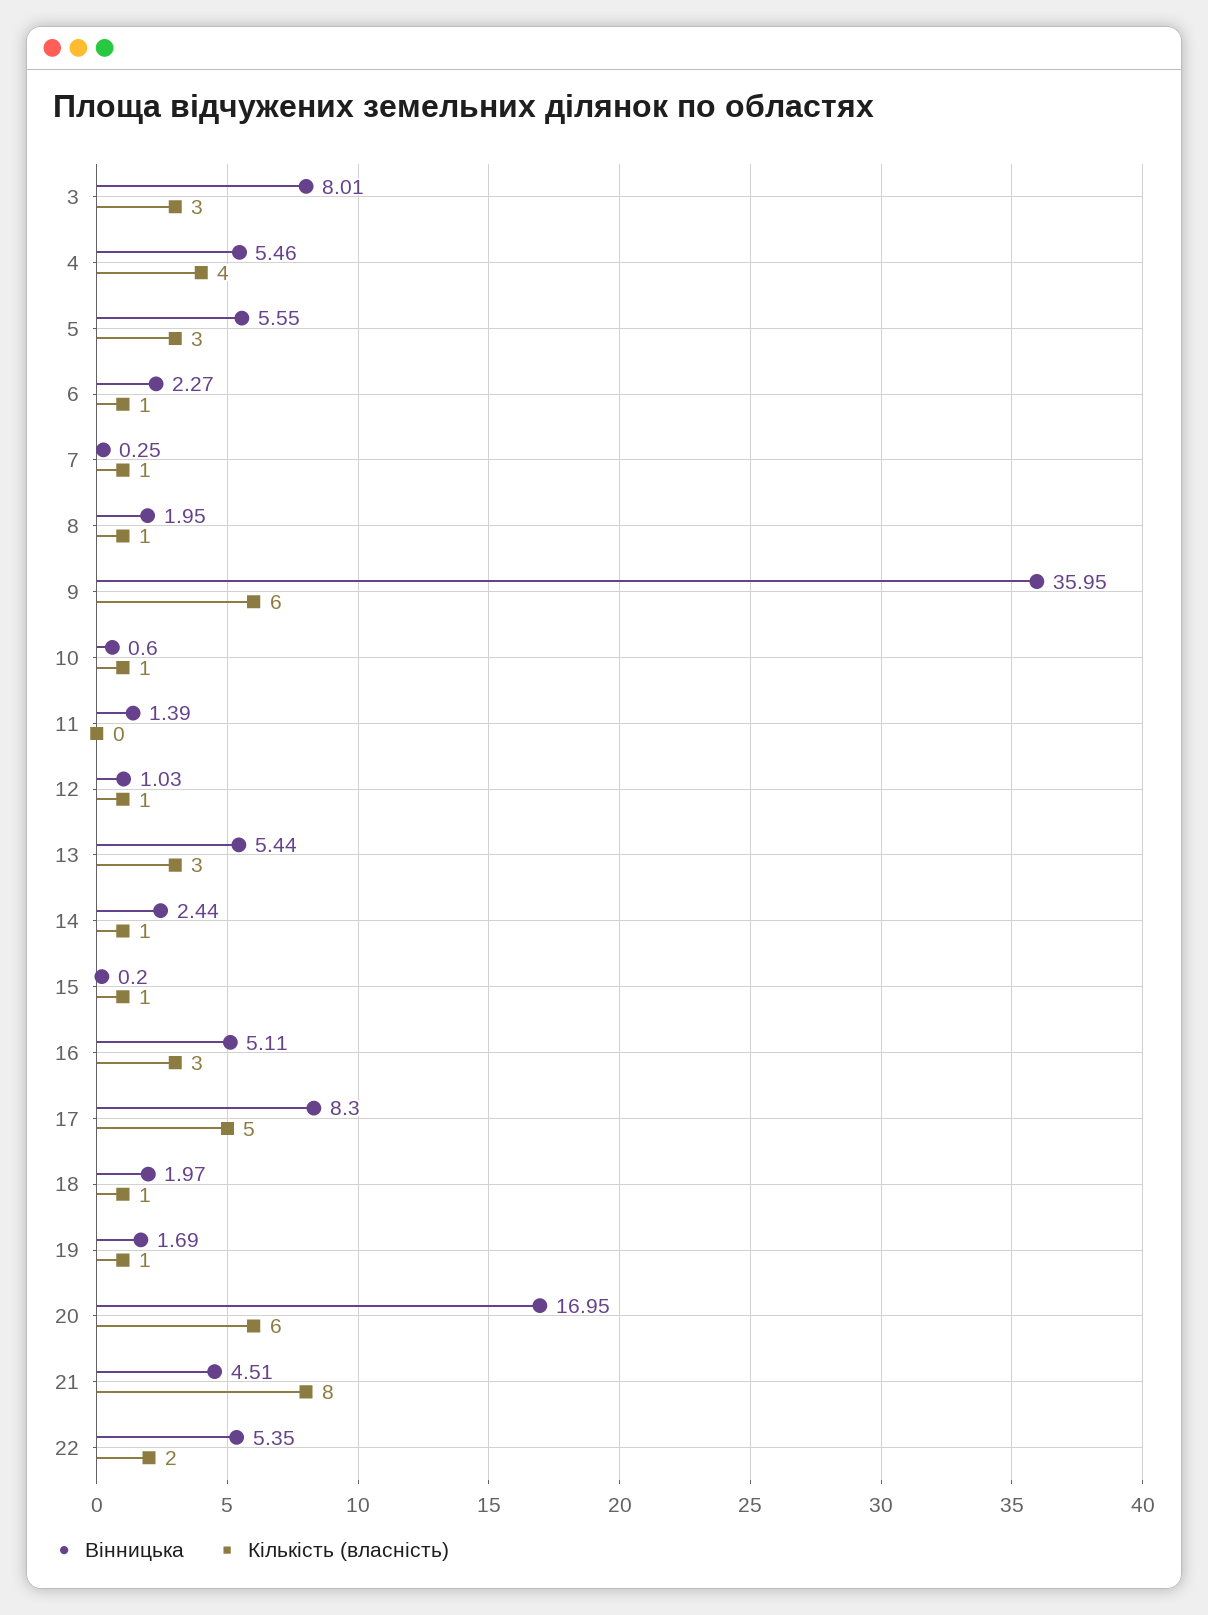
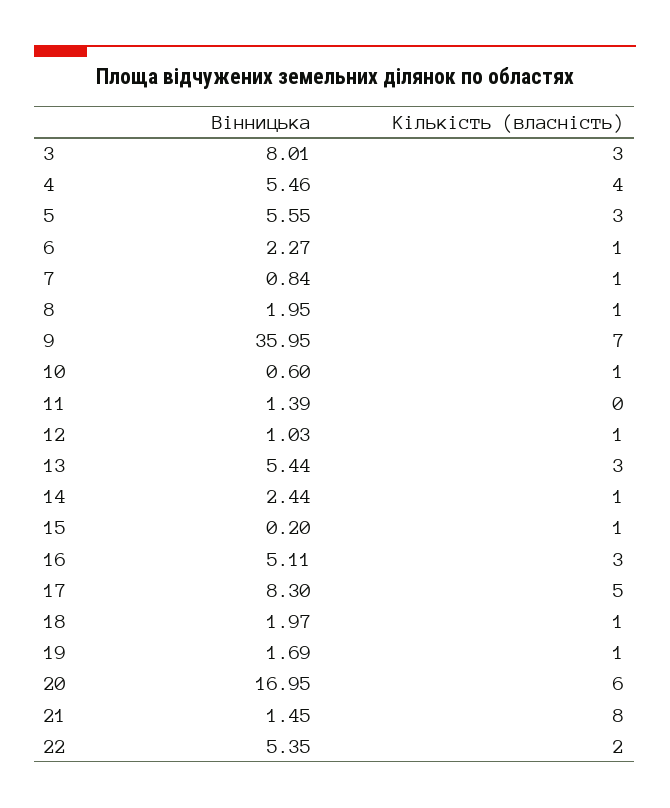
Вінницька, 7: 0.25 -> 0.84
Кількість (власність), 9: 6 -> 7
Вінницька, 21: 4.51 -> 1.45

